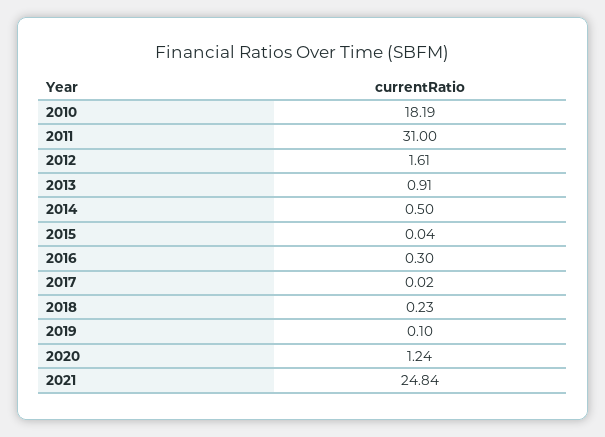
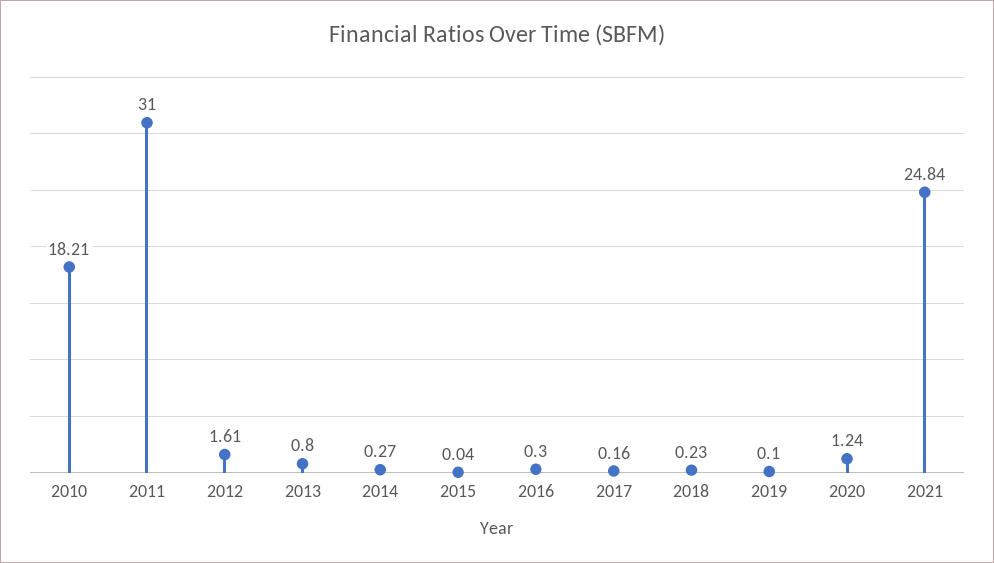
2010: 18.19 -> 18.21
2013: 0.91 -> 0.8
2014: 0.5 -> 0.27
2017: 0.02 -> 0.16

